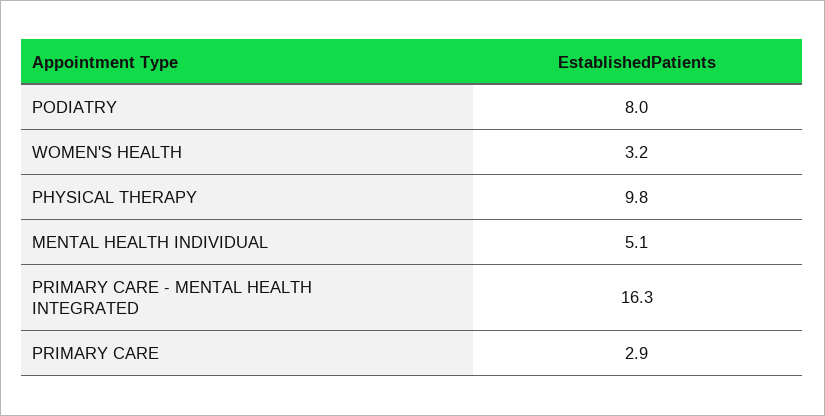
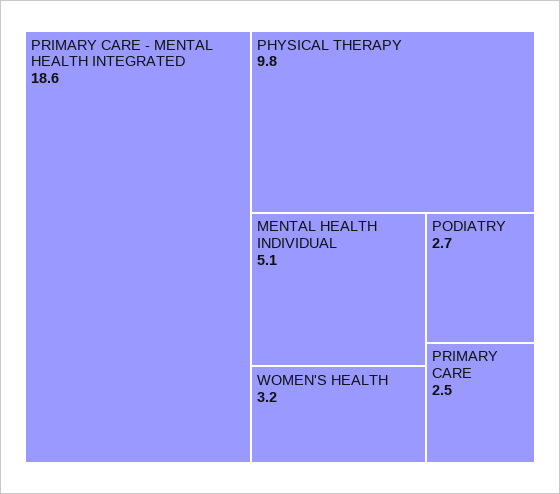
PODIATRY: 8 -> 2.7
PRIMARY CARE - MENTAL HEALTH INTEGRATED: 16.3 -> 18.6
PRIMARY CARE: 2.9 -> 2.5

